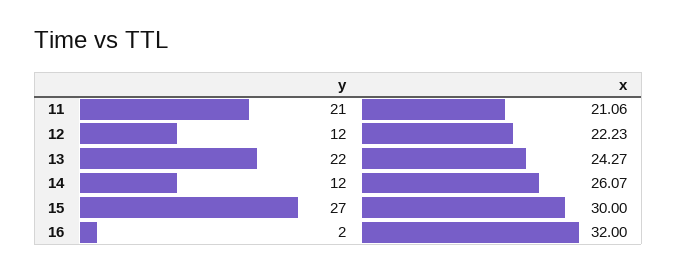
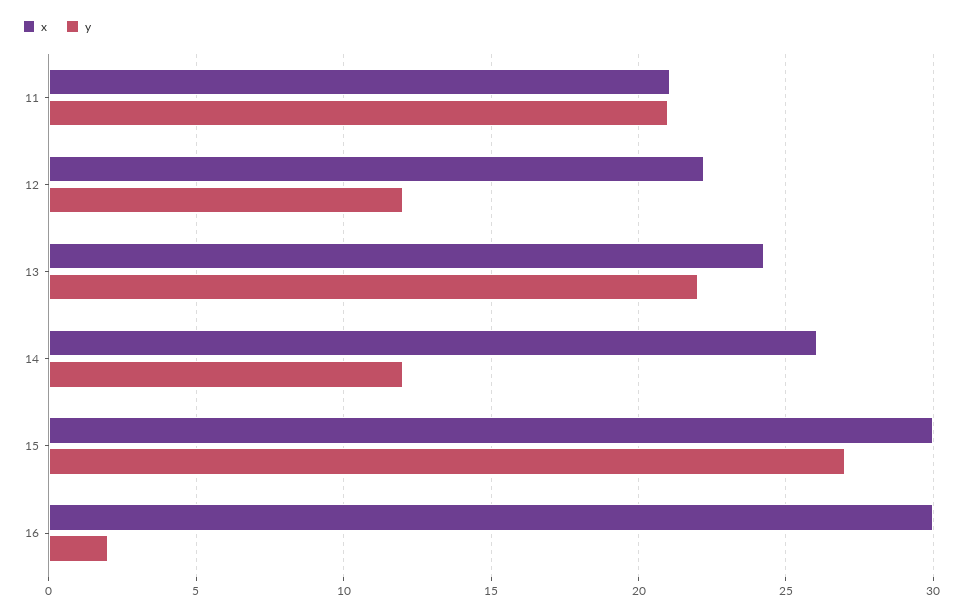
x, 16: 32 -> 30

